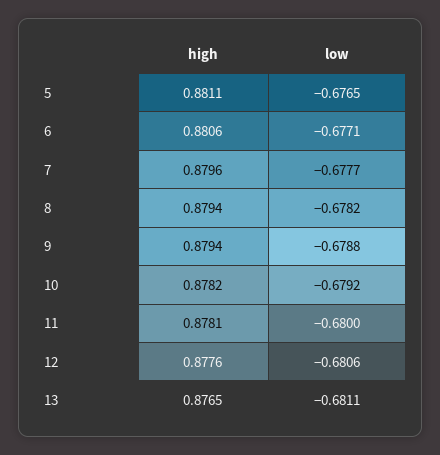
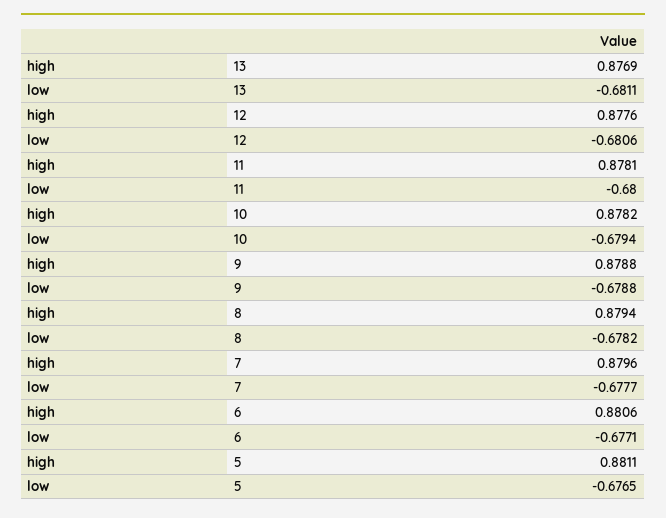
high, 9: 0.8794 -> 0.8788
low, 10: -0.6792 -> -0.6794
high, 13: 0.8765 -> 0.8769

